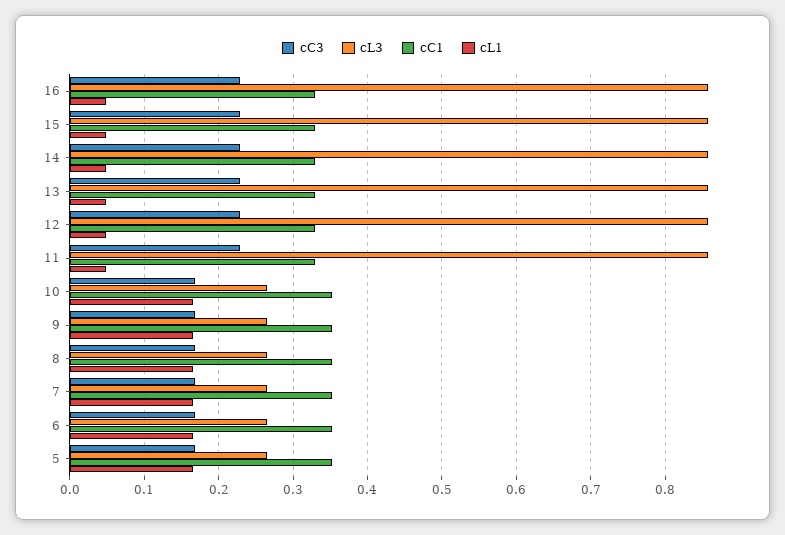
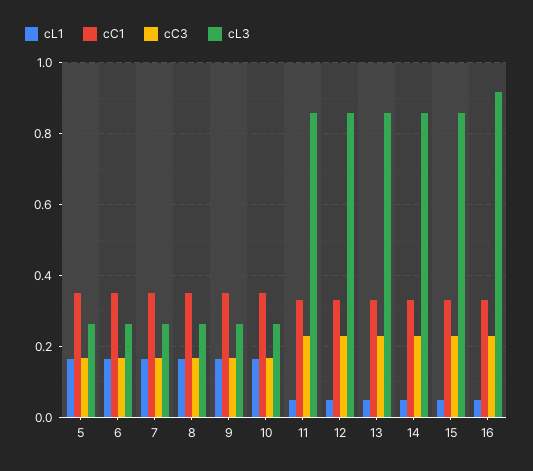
cL3, 16: 0.86 -> 0.92

